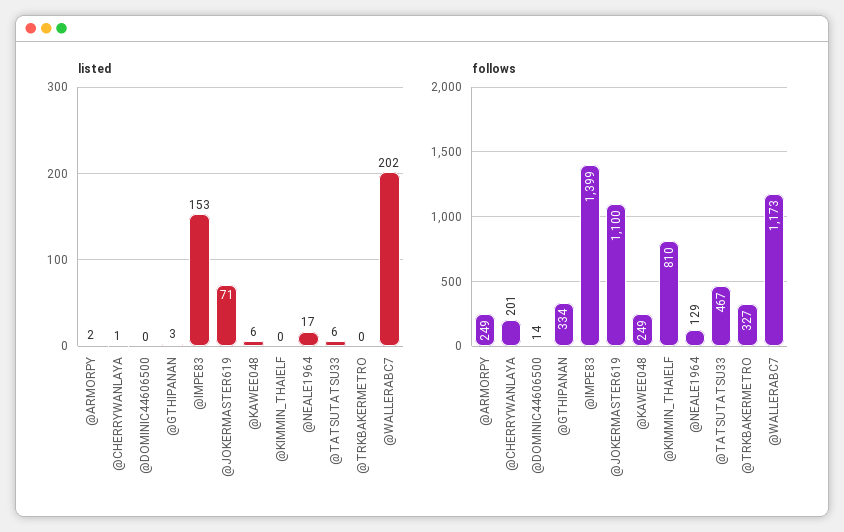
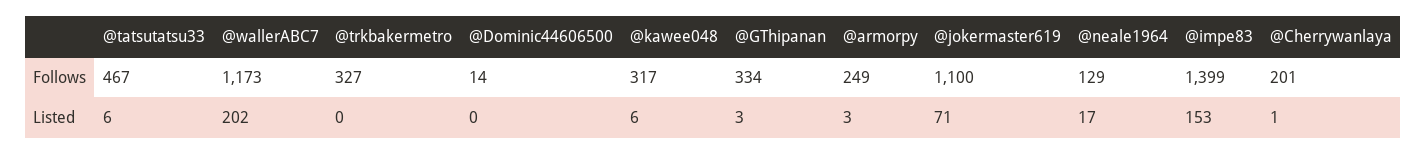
listed, @ARMORPY: 2 -> 3
listed, @KIMMIN_THAIELF: 0 -> none
follows, @KAWEE048: 249 -> 317
follows, @KIMMIN_THAIELF: 810 -> none

